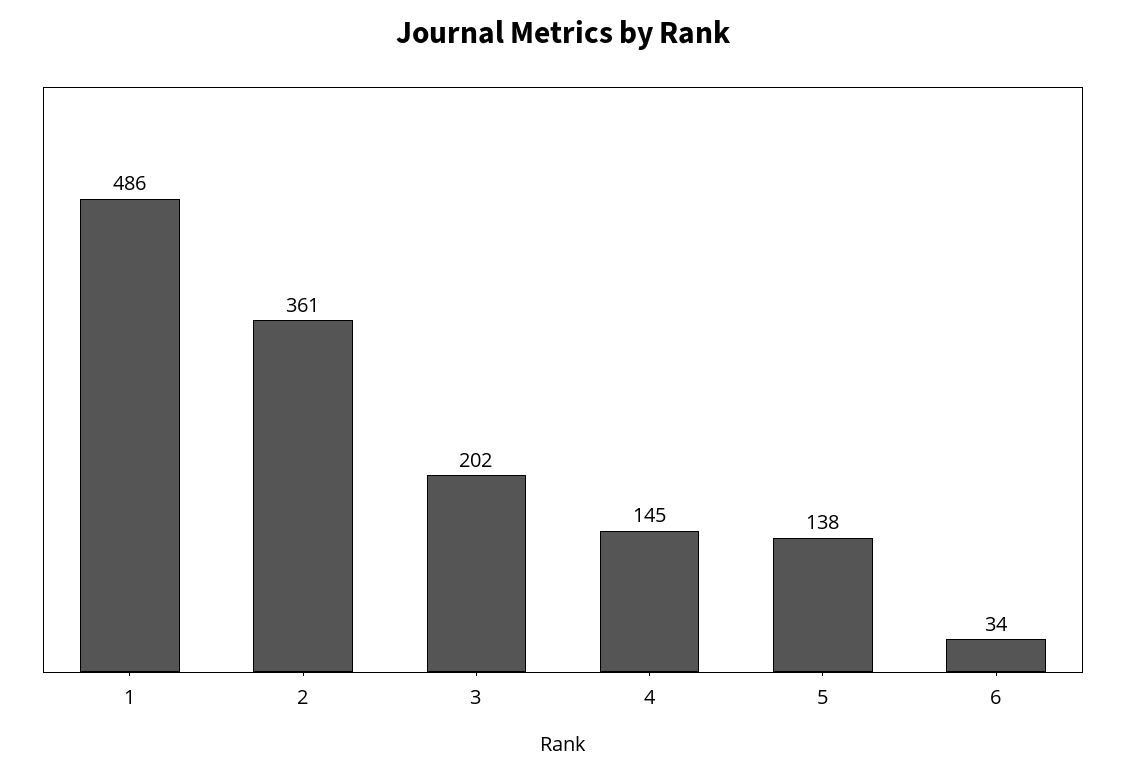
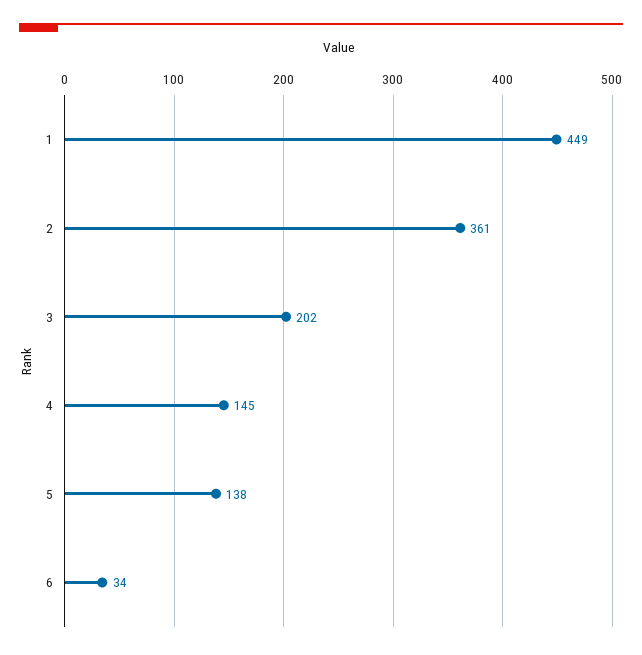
1: 486 -> 449

